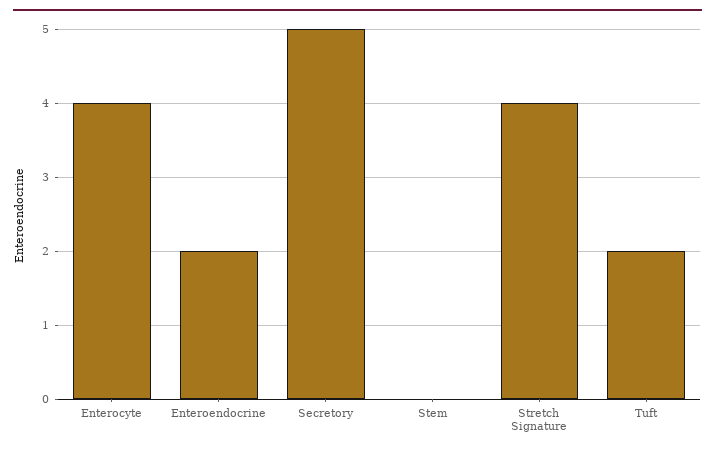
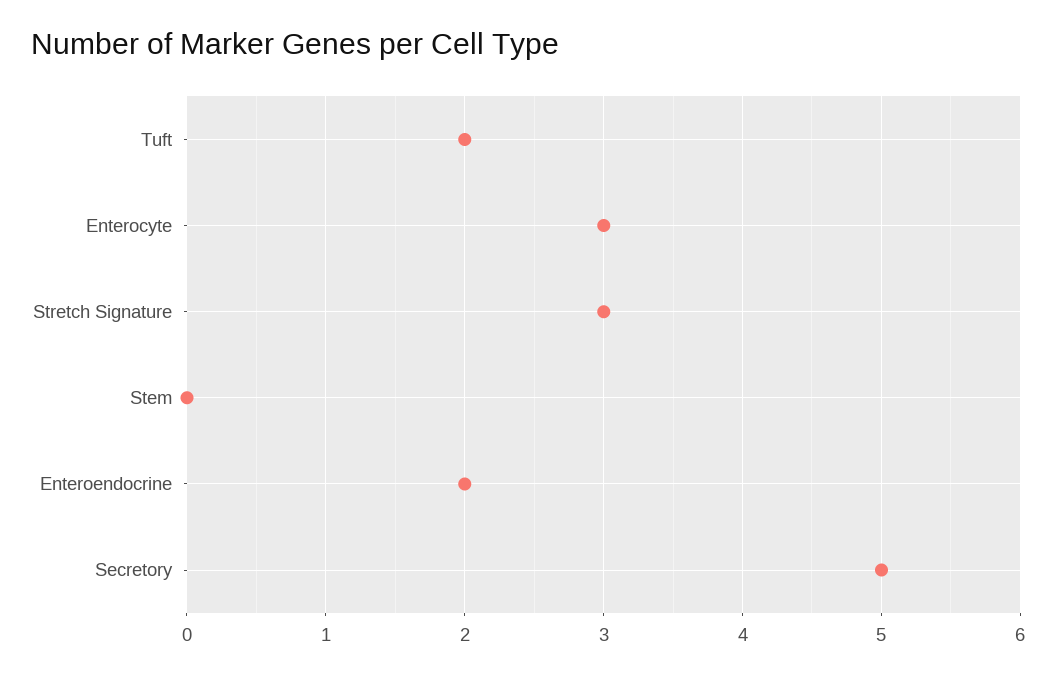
Enterocyte: 4 -> 3
Stretch Signature: 4 -> 3

